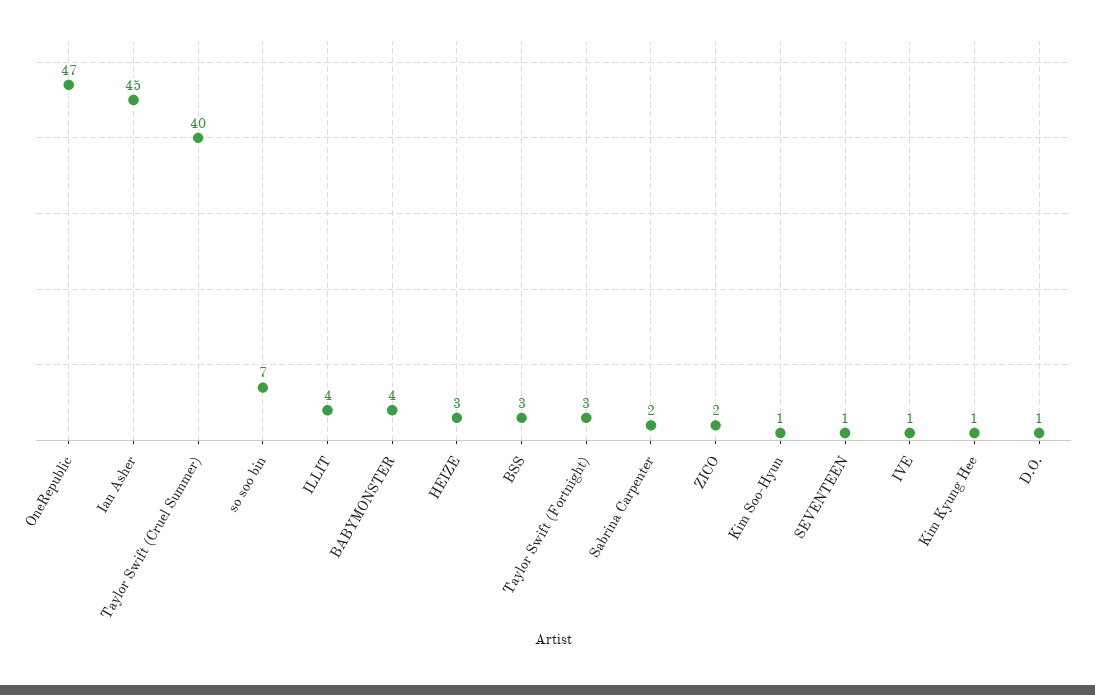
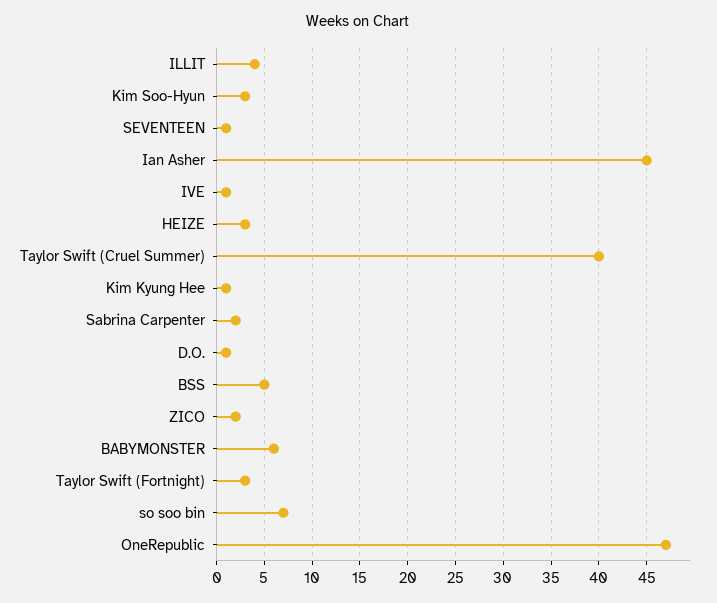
BABYMONSTER: 4 -> 6
BSS: 3 -> 5
Kim Soo-Hyun: 1 -> 3

